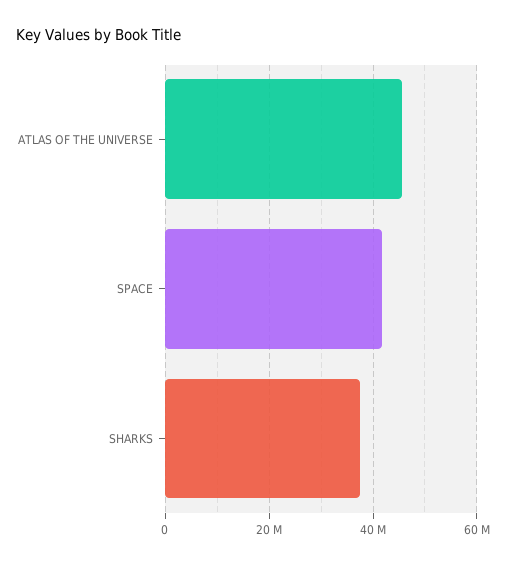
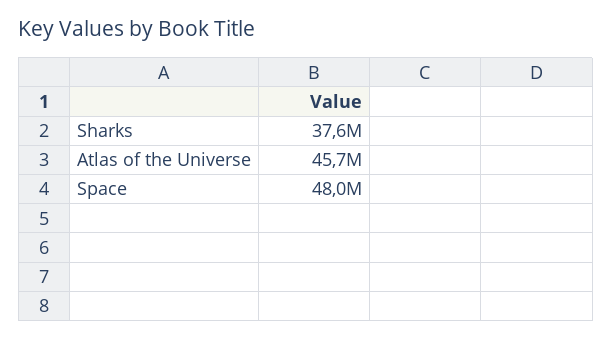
SPACE: 42000000 -> 48000000

